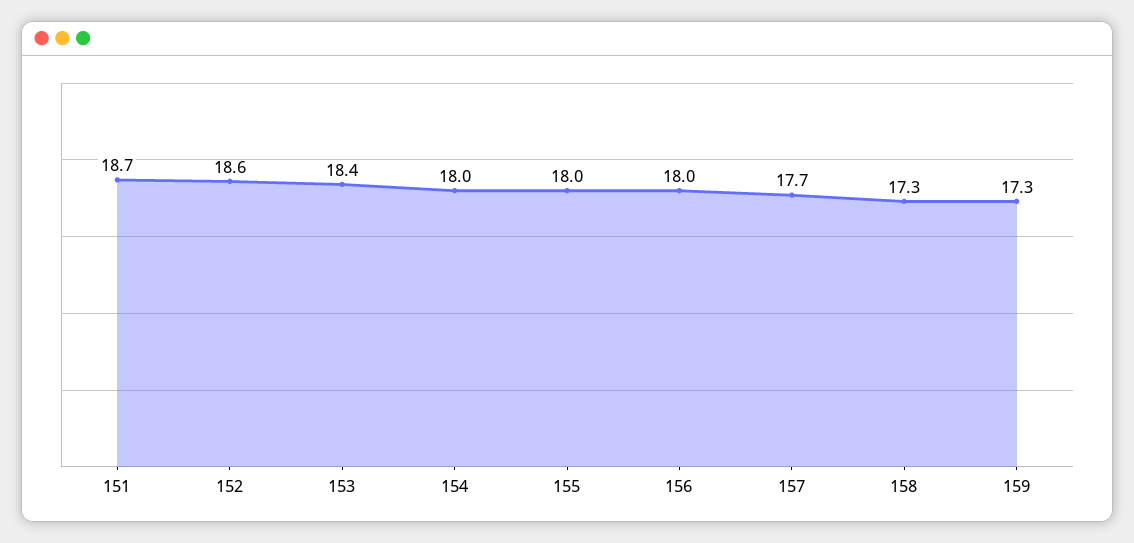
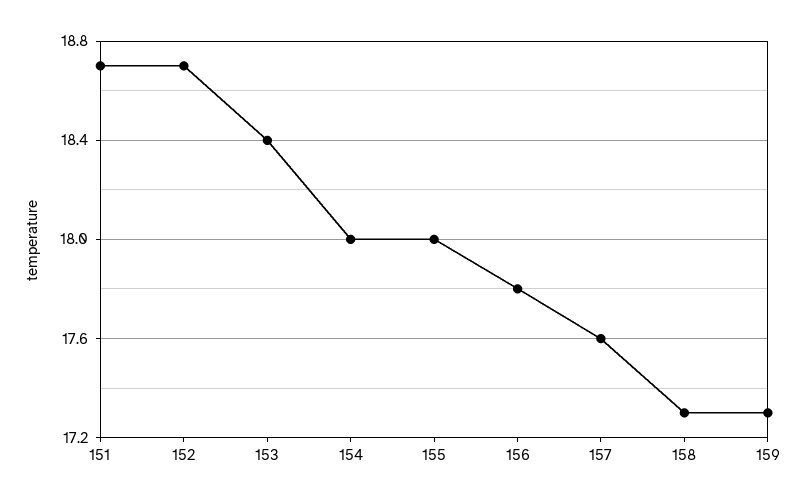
152: 18.6 -> 18.7
156: 18 -> 17.8
157: 17.7 -> 17.6

